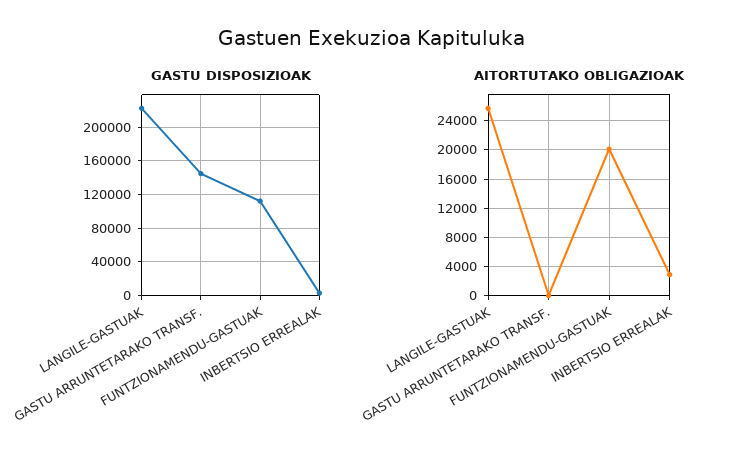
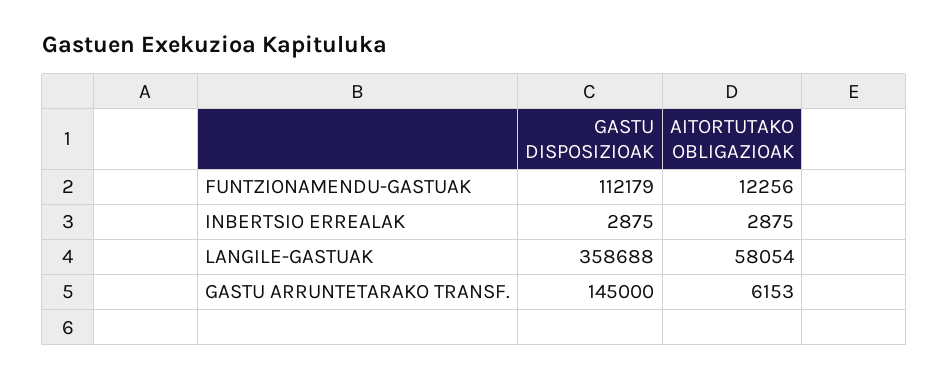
GASTU DISPOSIZIOAK, LANGILE-GASTUAK: 220000 -> 358688
AITORTUTAKO OBLIGAZIOAK, LANGILE-GASTUAK: 26000 -> 58054
AITORTUTAKO OBLIGAZIOAK, GASTU ARRUNTETARAKO TRANSF.: 0 -> 6153
AITORTUTAKO OBLIGAZIOAK, FUNTZIONAMENDU-GASTUAK: 20000 -> 12256

